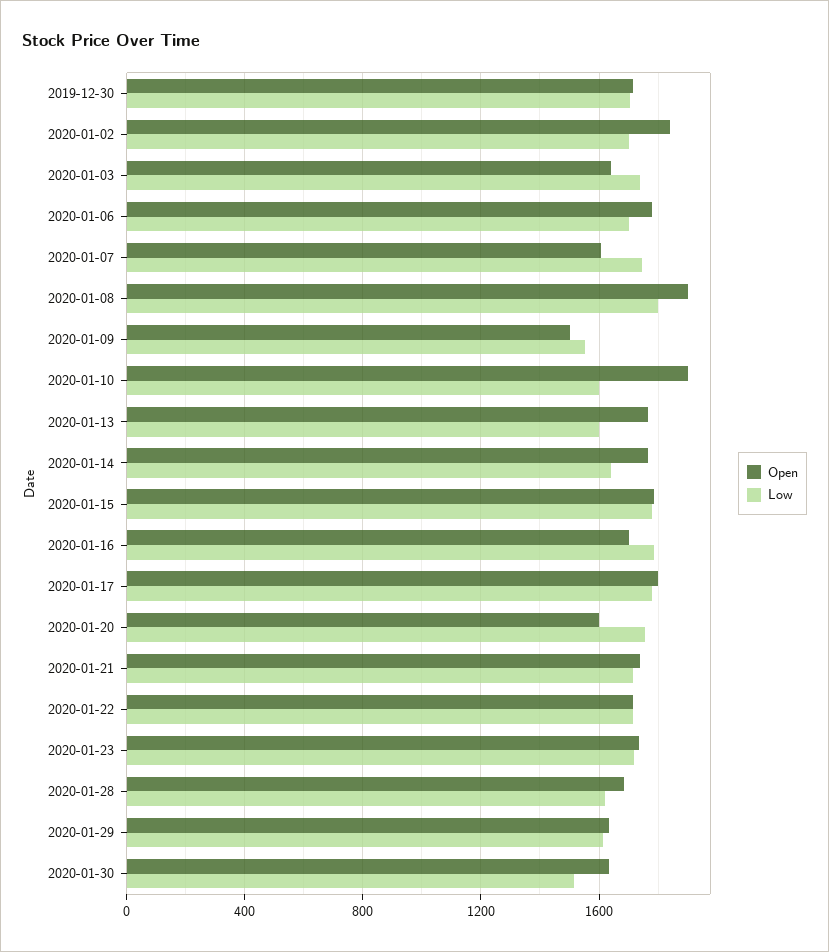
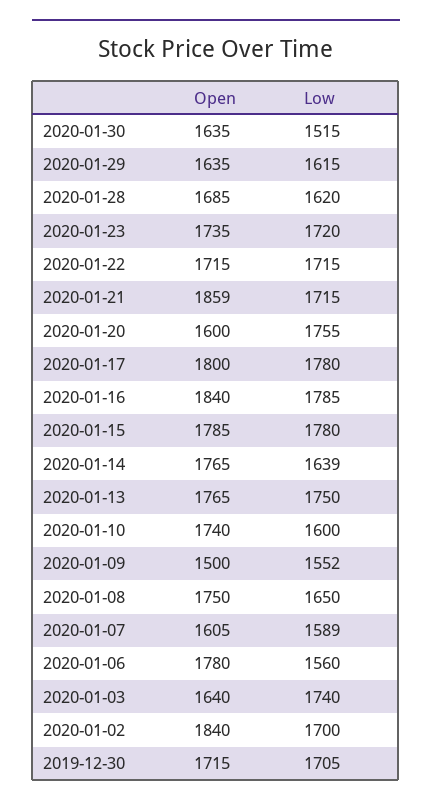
Low, 2020-01-06: 1700 -> 1560
Low, 2020-01-07: 1750 -> 1589
Open, 2020-01-08: 1900 -> 1750
Low, 2020-01-08: 1800 -> 1650
Open, 2020-01-10: 1900 -> 1740
Low, 2020-01-13: 1600 -> 1750
Open, 2020-01-16: 1700 -> 1840
Open, 2020-01-21: 1750 -> 1859

